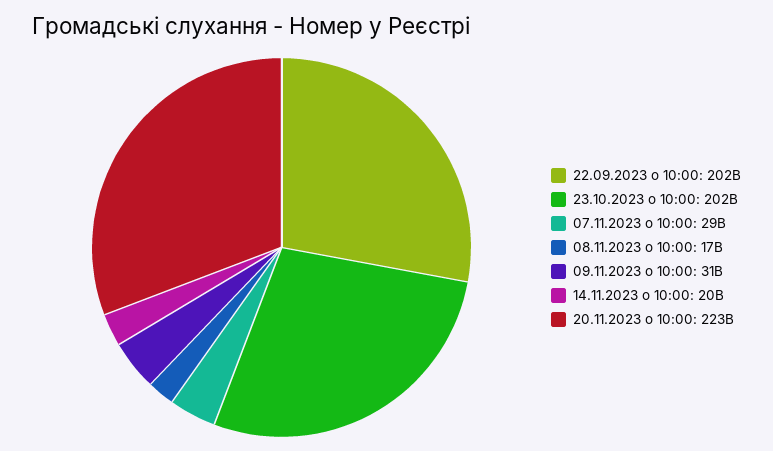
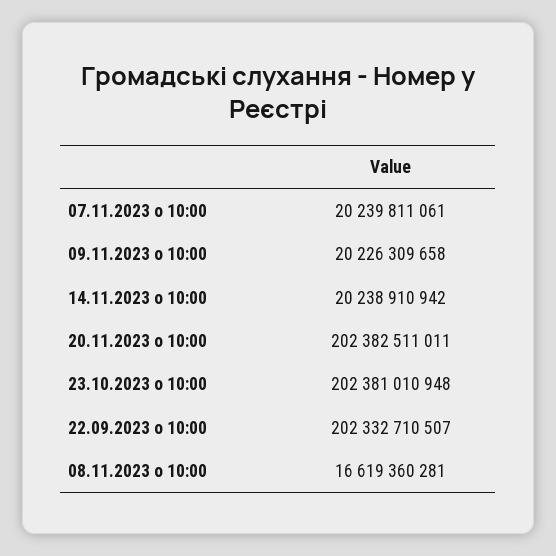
07.11.2023 о 10:00: 29000000000 -> 20239811061
09.11.2023 о 10:00: 31000000000 -> 20226309658
20.11.2023 о 10:00: 223000000000 -> 202382511011

